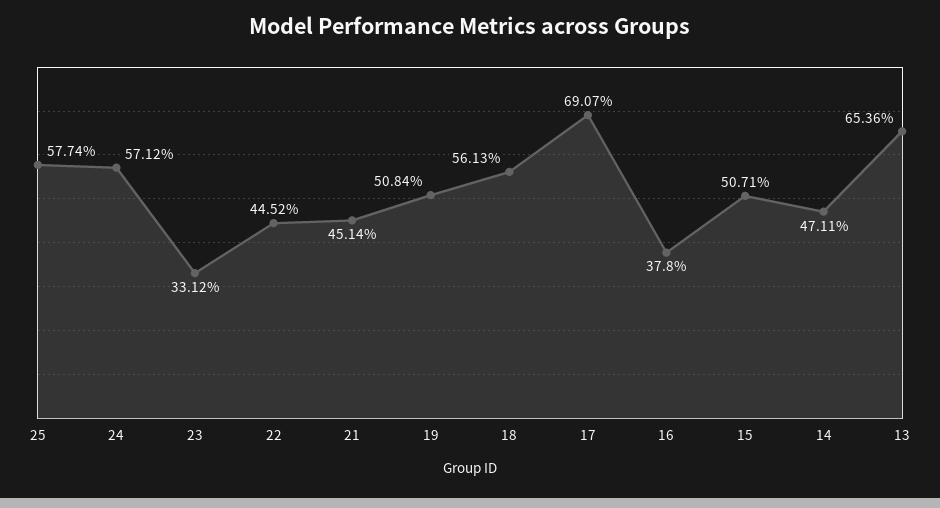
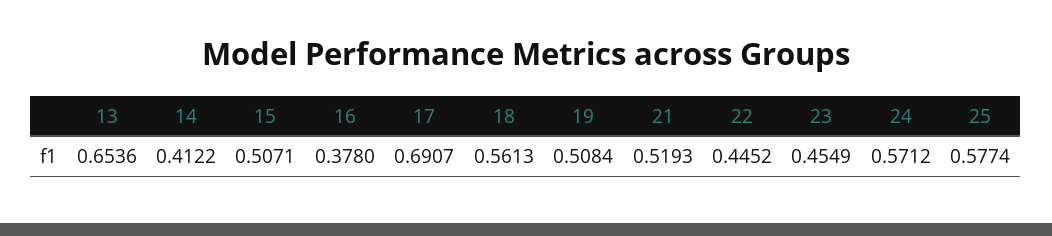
23: 0.3312 -> 0.4549
21: 0.4514 -> 0.5193
14: 0.4711 -> 0.4122

